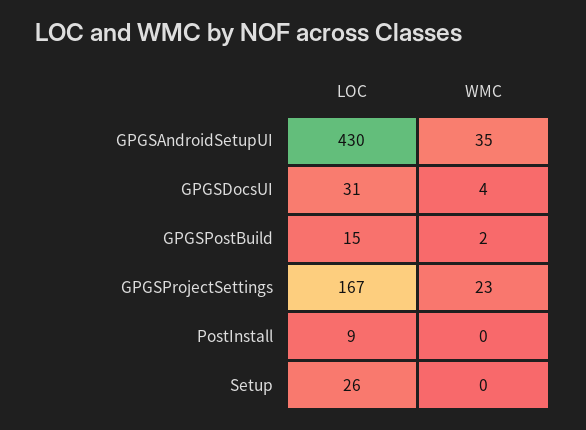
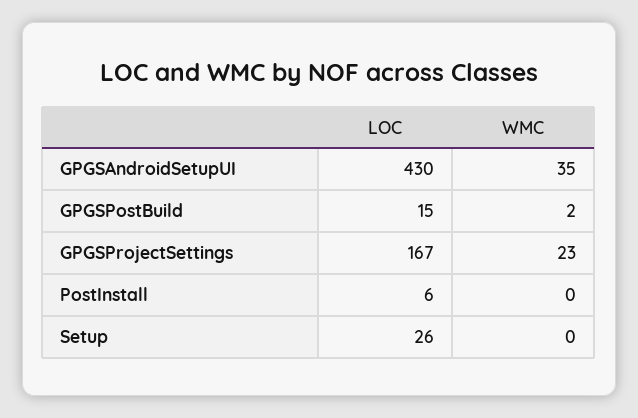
LOC, GPGSDocsUI: 31 -> none
WMC, GPGSDocsUI: 4 -> none
LOC, PostInstall: 9 -> 6

